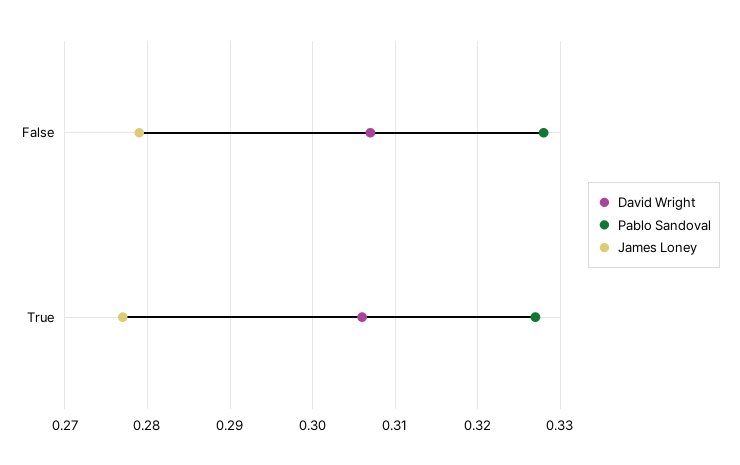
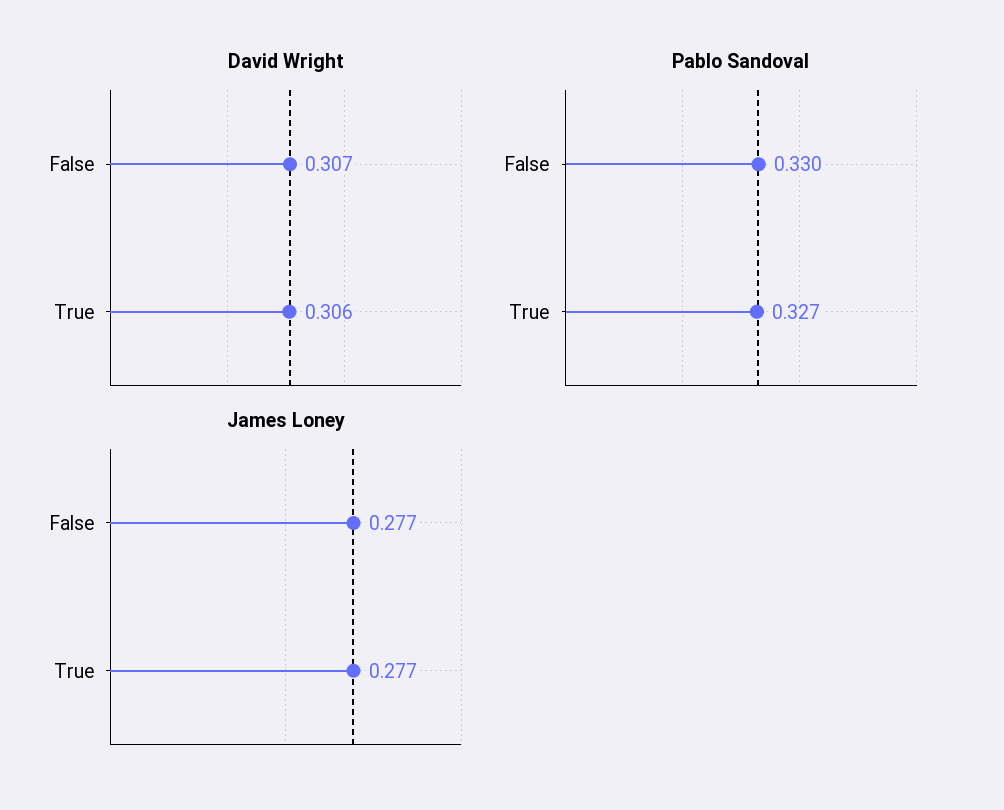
Pablo Sandoval, False: 0.328 -> 0.33
James Loney, False: 0.279 -> 0.277

